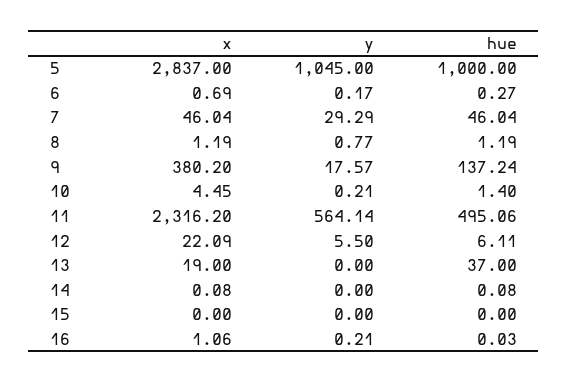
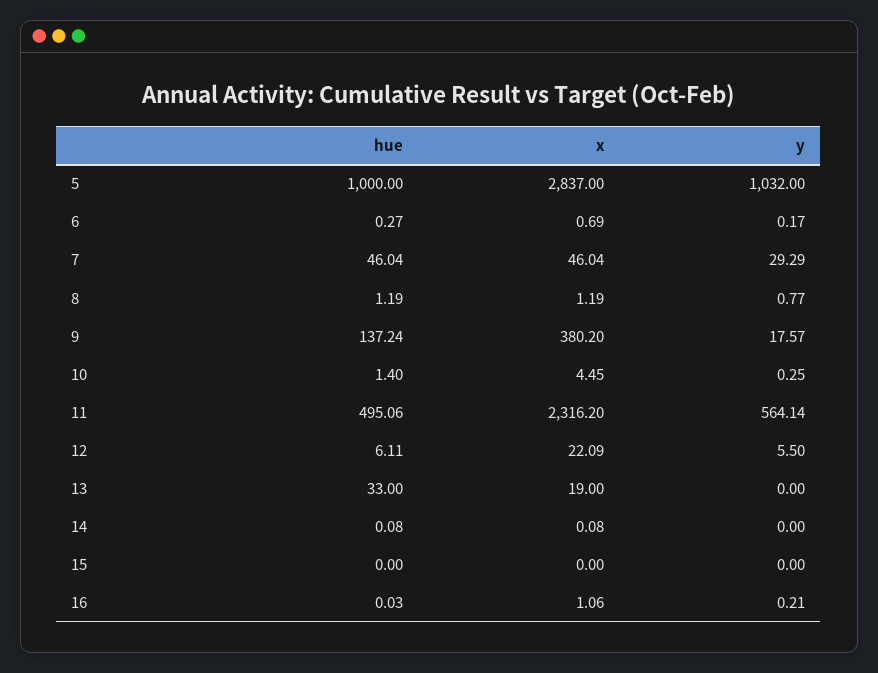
y, 5: 1045 -> 1032
y, 10: 0.21 -> 0.25
hue, 13: 37 -> 33

